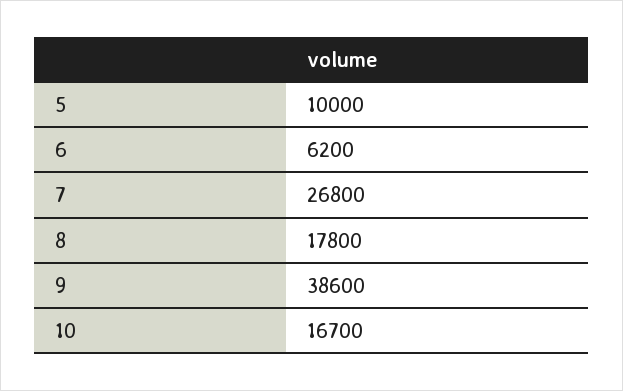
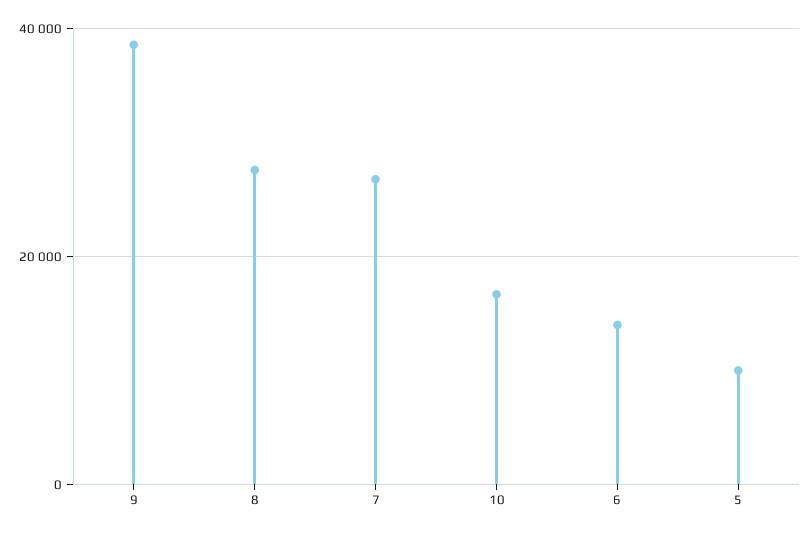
6: 6200 -> 14000
8: 17800 -> 28000

